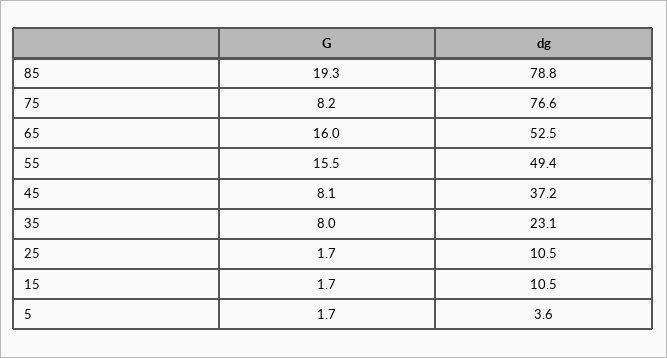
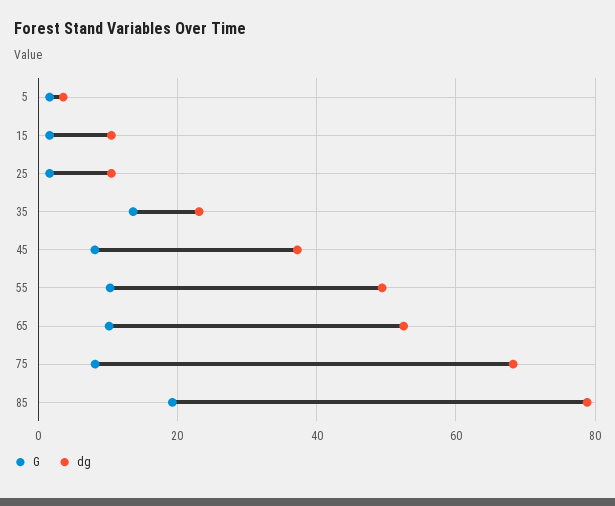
dg, 75: 76.6 -> 68
G, 65: 16 -> 10
G, 55: 15.5 -> 10
G, 35: 8 -> 14

